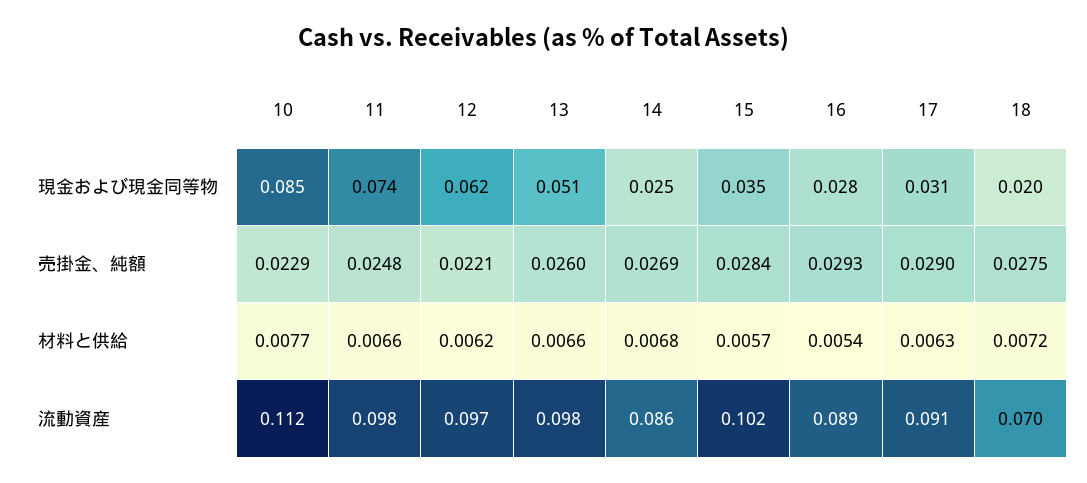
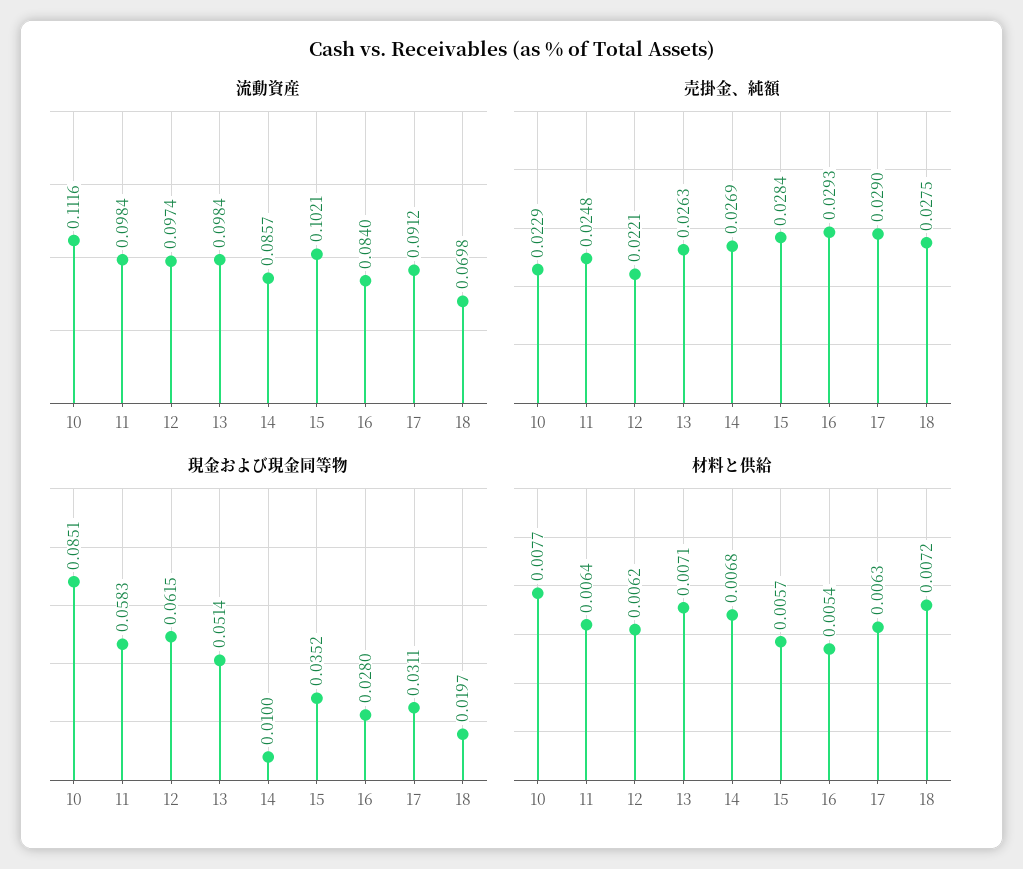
現金および現金同等物, 11: 0.074 -> 0.0583
現金および現金同等物, 14: 0.025 -> 0.01
売掛金、純額, 13: 0.026 -> 0.0263
材料と供給, 11: 0.0066 -> 0.0064
材料と供給, 13: 0.0066 -> 0.0071
流動資産, 16: 0.089 -> 0.084

